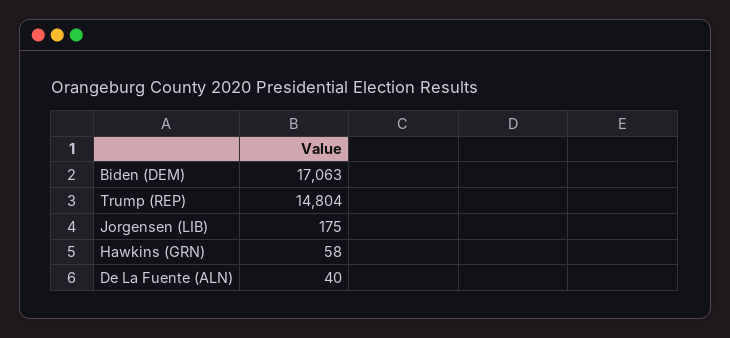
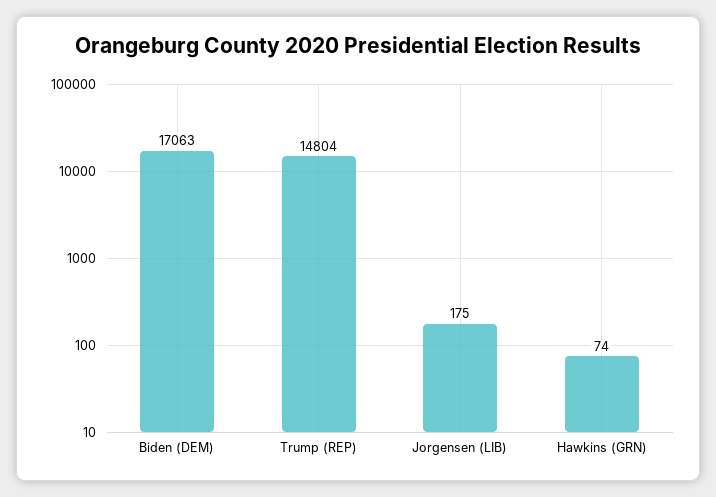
Hawkins (GRN): 58 -> 74
De La Fuente (ALN): 40 -> none

